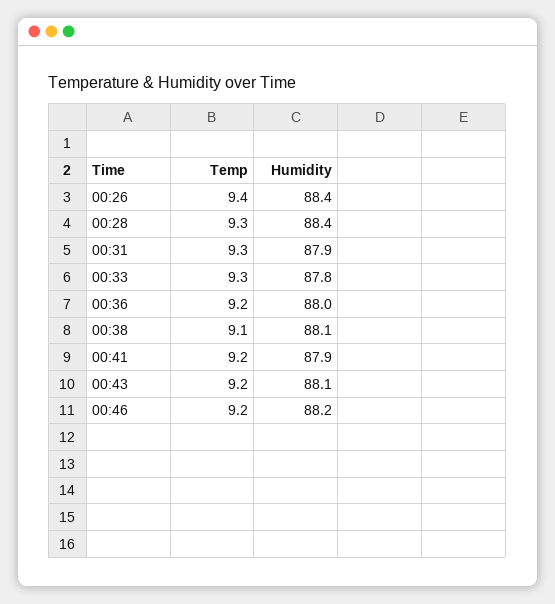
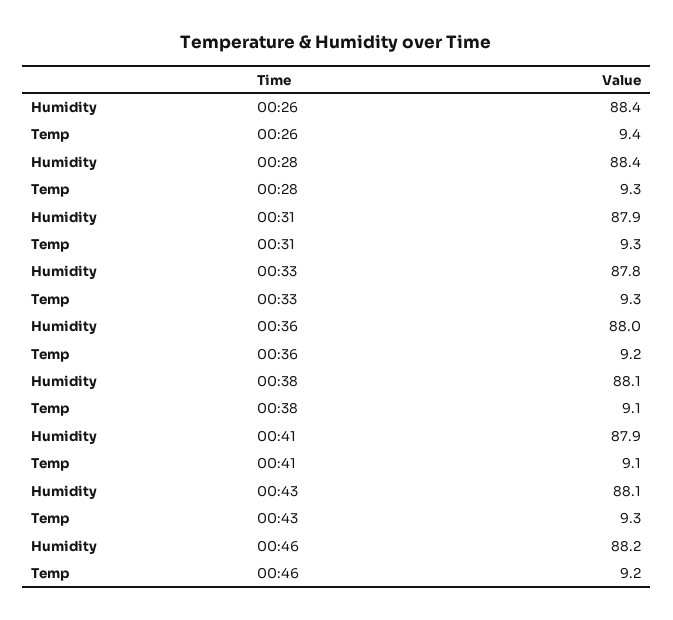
Temp, 00:41: 9.2 -> 9.1
Temp, 00:43: 9.2 -> 9.3

